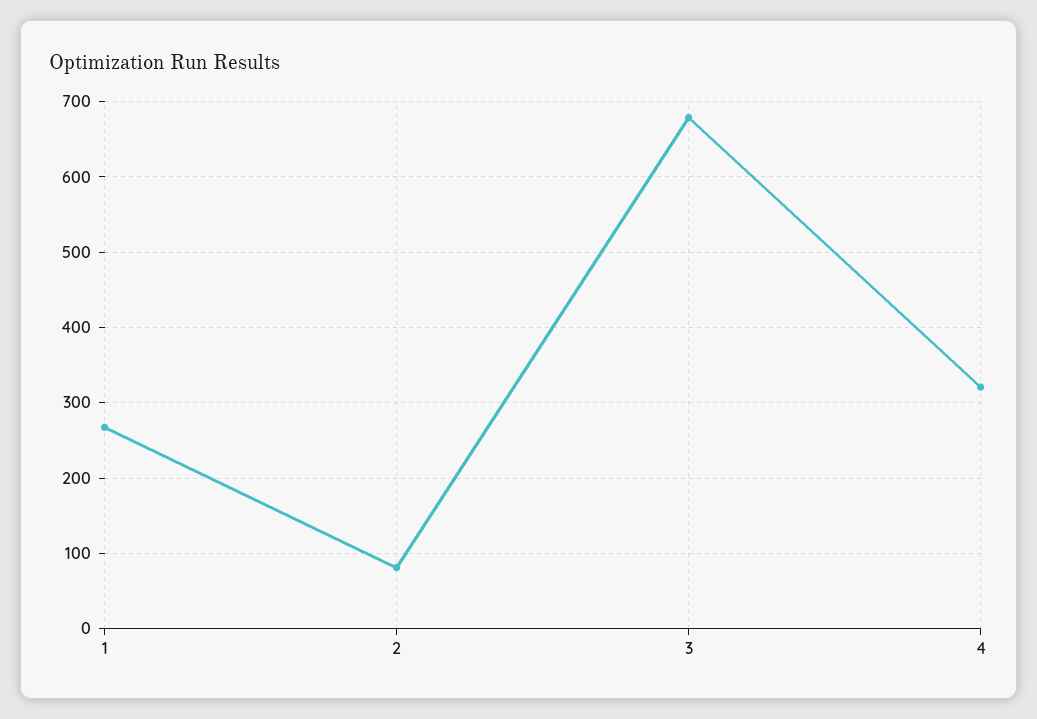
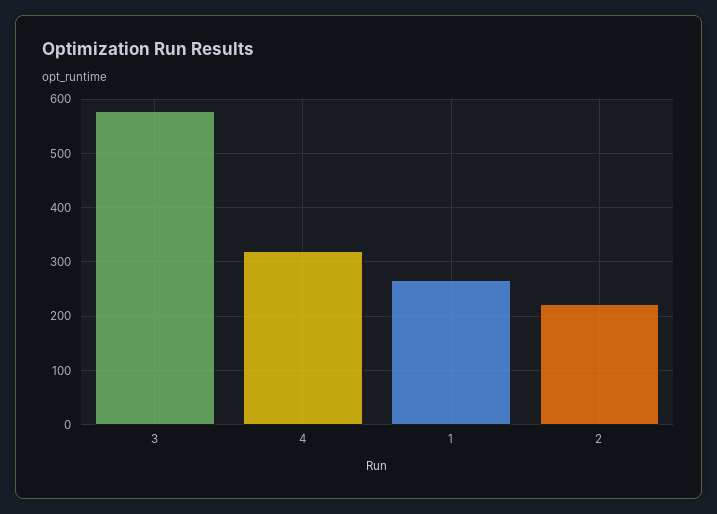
2: 80 -> 220
3: 680 -> 580

